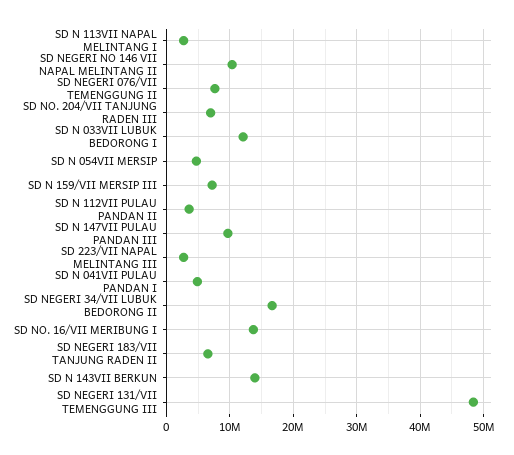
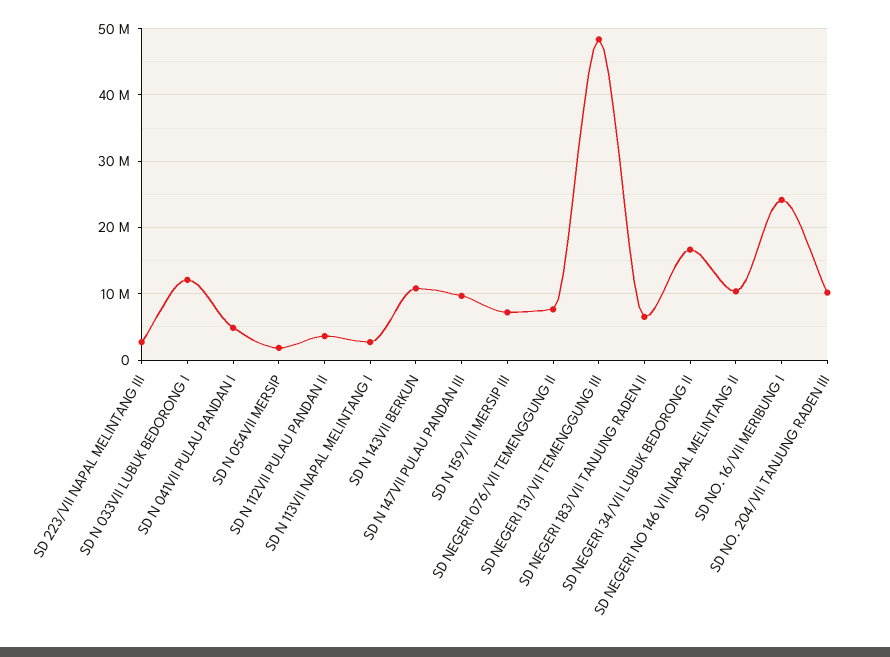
SD NO. 204/VII TANJUNG RADEN III: 7000000 -> 10000000
SD N 054VII MERSIP: 5000000 -> 2000000
SD NO. 16/VII MERIBUNG I: 14000000 -> 24000000
SD N 143VII BERKUN: 14000000 -> 11000000

